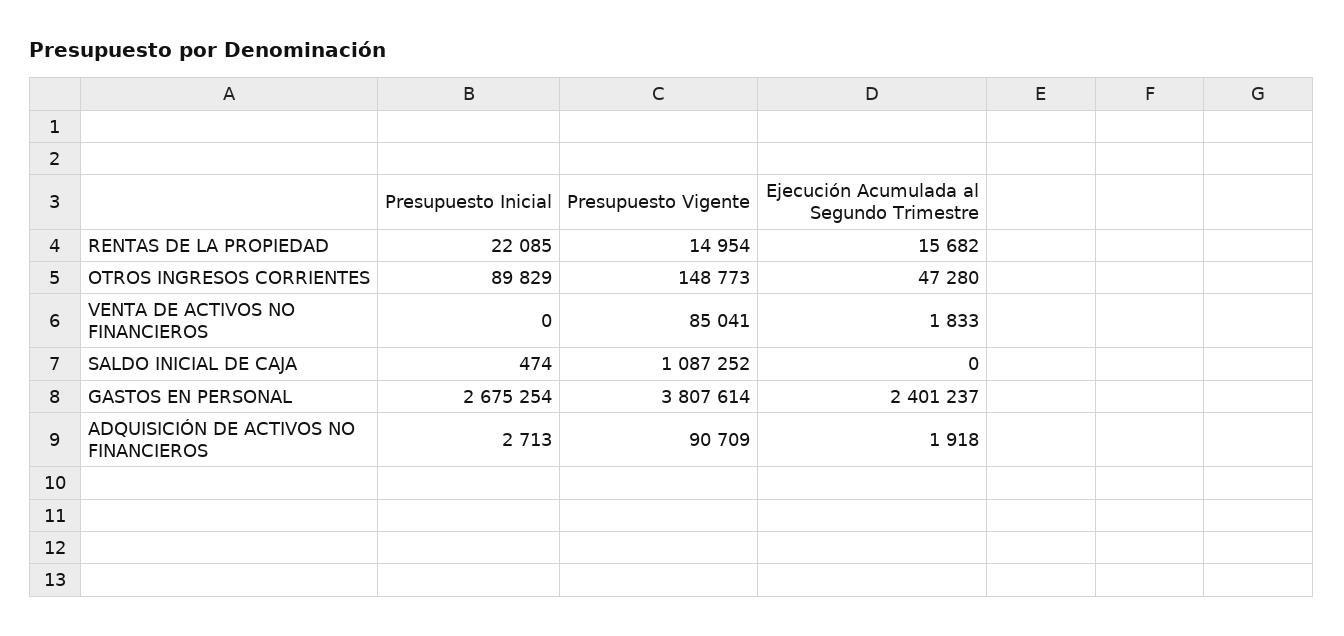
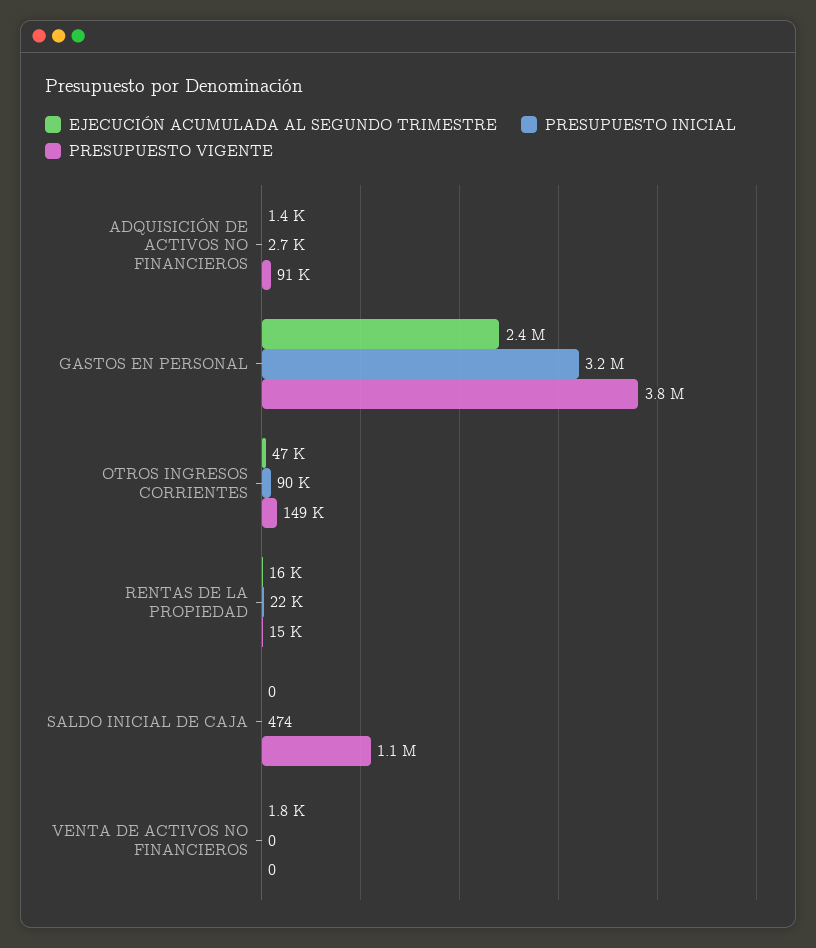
Presupuesto Vigente, VENTA DE ACTIVOS NO FINANCIEROS: 85041 -> 0
Presupuesto Inicial, GASTOS EN PERSONAL: 2675254 -> 3200000
Ejecución Acumulada al Segundo Trimestre, ADQUISICIÓN DE ACTIVOS NO FINANCIEROS: 1918 -> 1400

